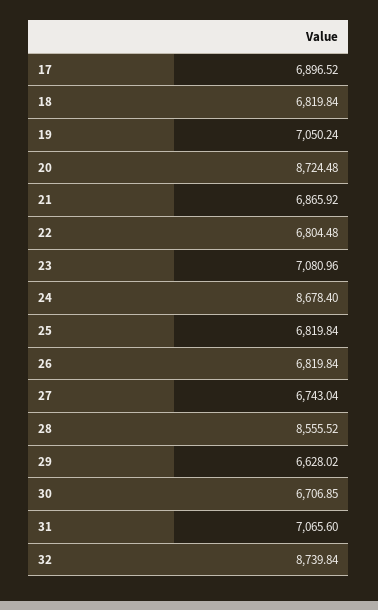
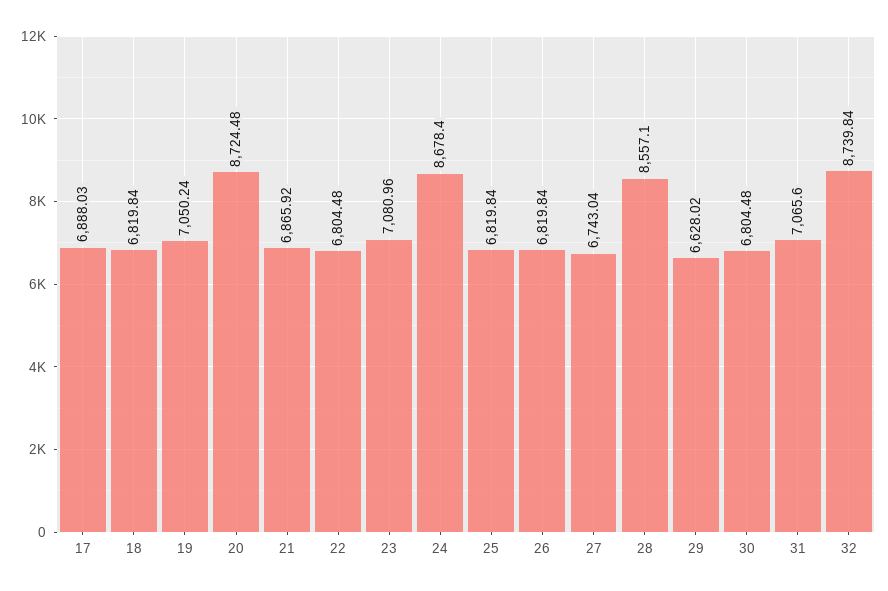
17: 6896.52 -> 6888.03
28: 8555.52 -> 8557.1
30: 6706.85 -> 6804.48

